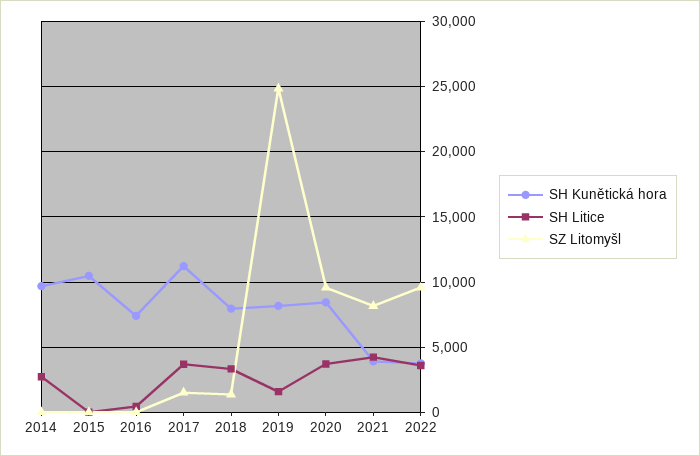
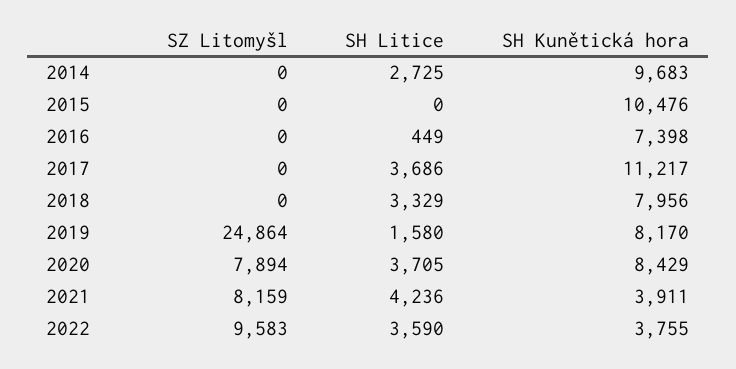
SZ Litomyšl, 2017: 1500 -> 0
SZ Litomyšl, 2018: 1500 -> 0
SZ Litomyšl, 2020: 9500 -> 7894

